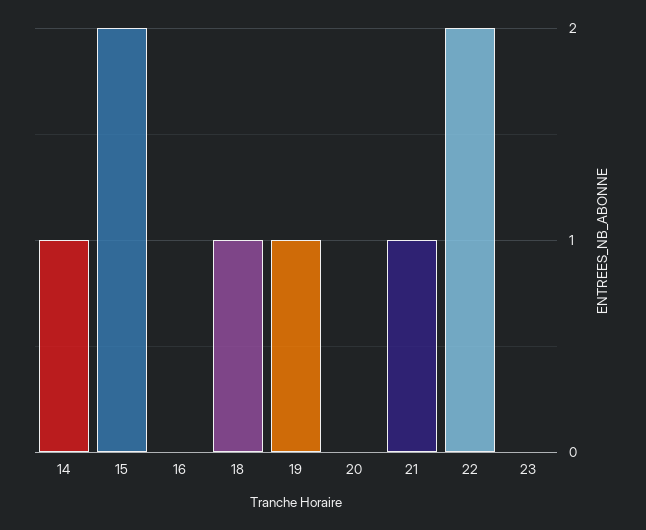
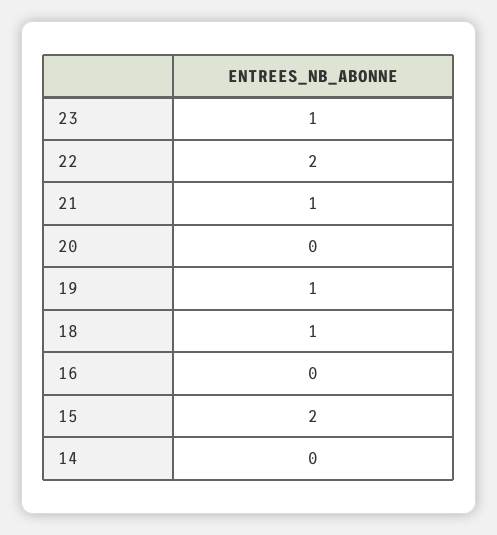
14: 1 -> 0
23: 0 -> 1

